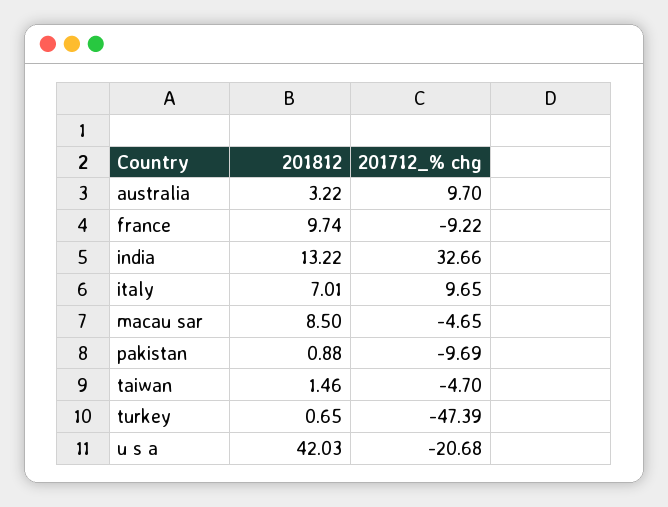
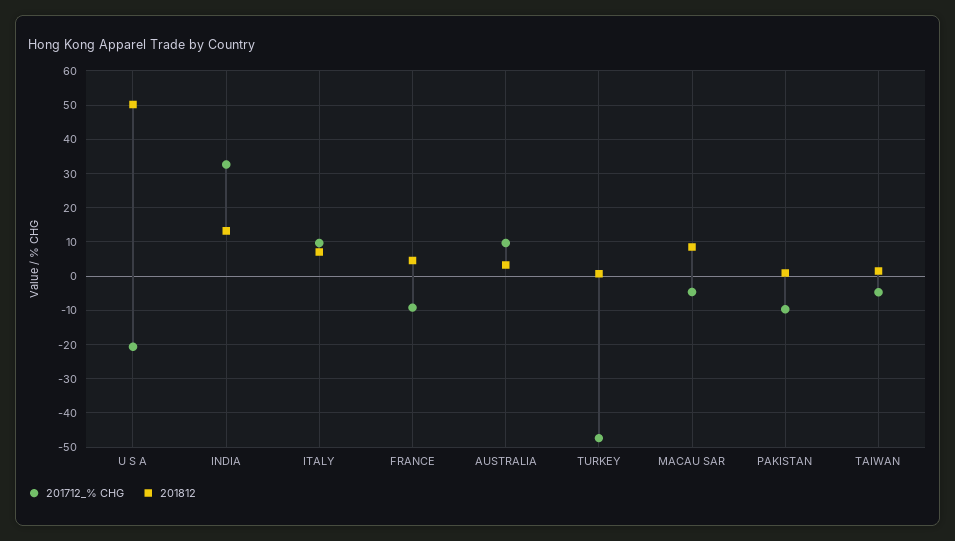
201812, france: 9.74 -> 4
201812, u s a: 42.03 -> 50

